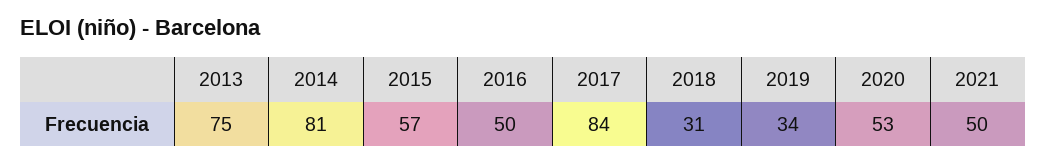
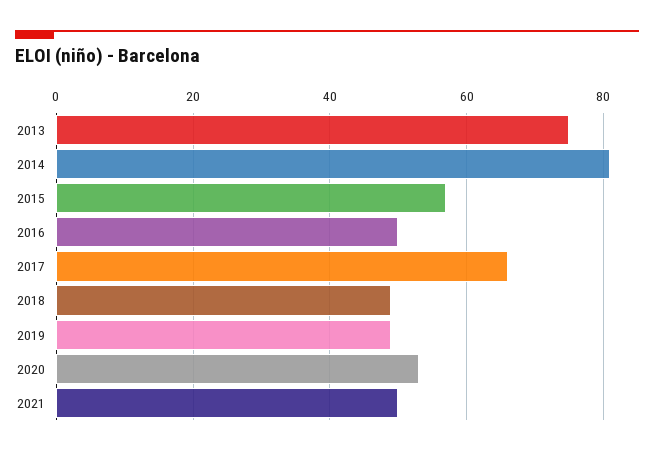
2017: 84 -> 65
2018: 31 -> 50
2019: 34 -> 50

